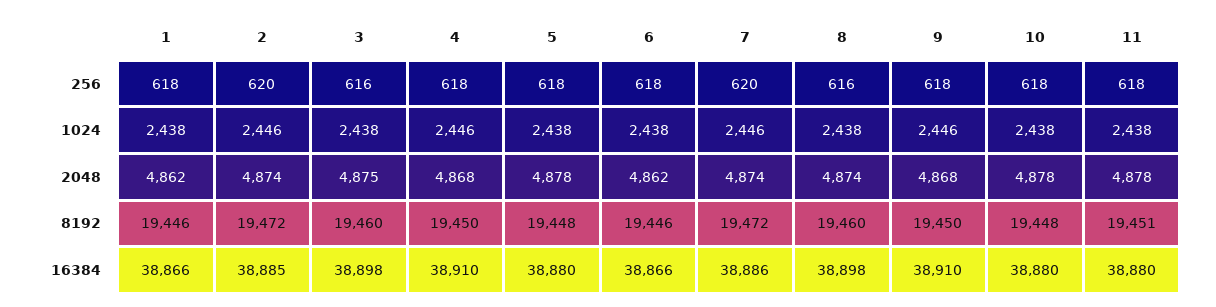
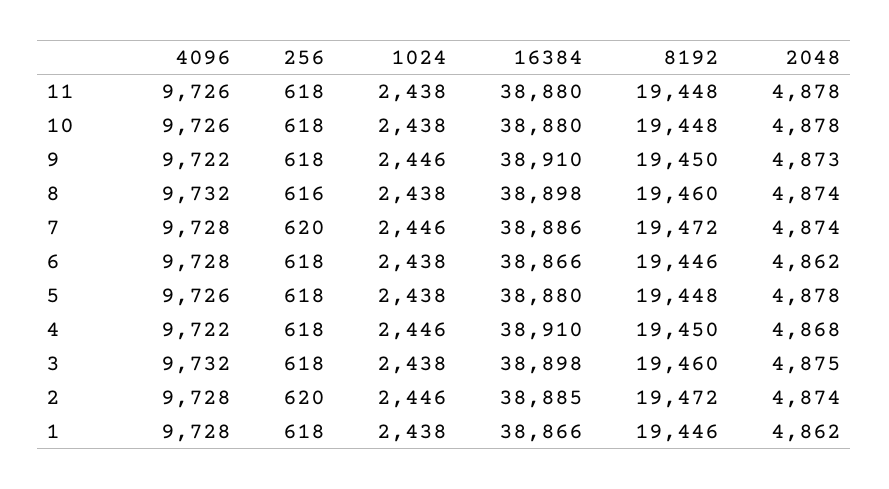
3, 256: 616 -> 618
9, 2048: 4868 -> 4873
11, 8192: 19451 -> 19448
11, 4096: none -> 9726
10, 4096: none -> 9726
9, 4096: none -> 9722
8, 4096: none -> 9732
7, 4096: none -> 9728
6, 4096: none -> 9728
5, 4096: none -> 9726
4, 4096: none -> 9722
3, 4096: none -> 9732
2, 4096: none -> 9728
1, 4096: none -> 9728

